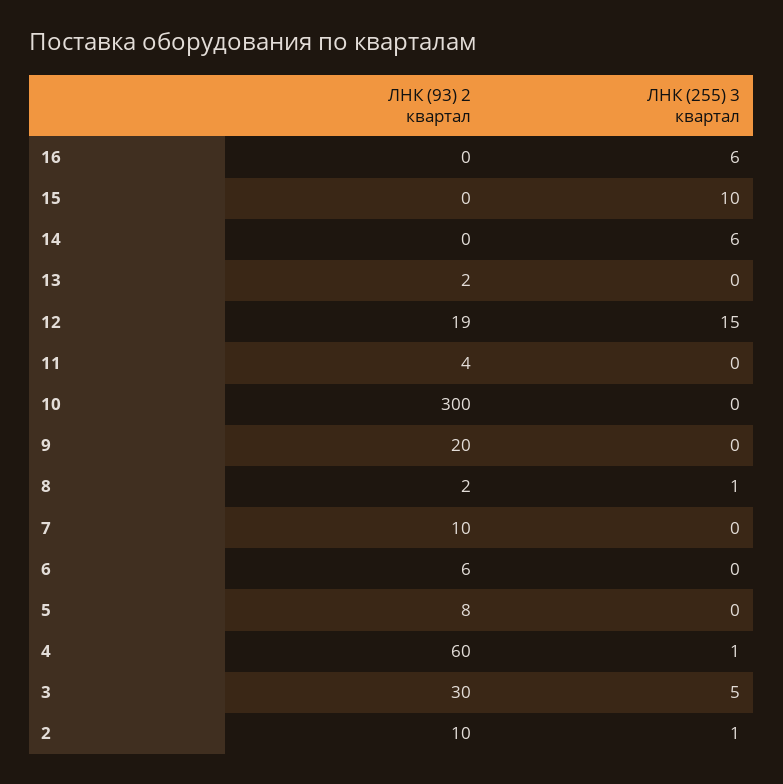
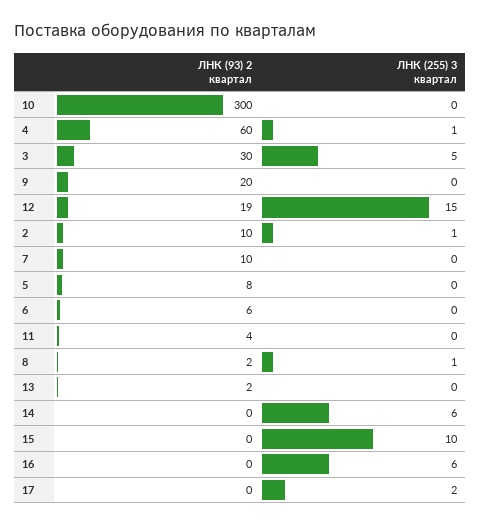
ЛНК (93) 2 квартал, 17: none -> 0
ЛНК (255) 3 квартал, 17: none -> 2

